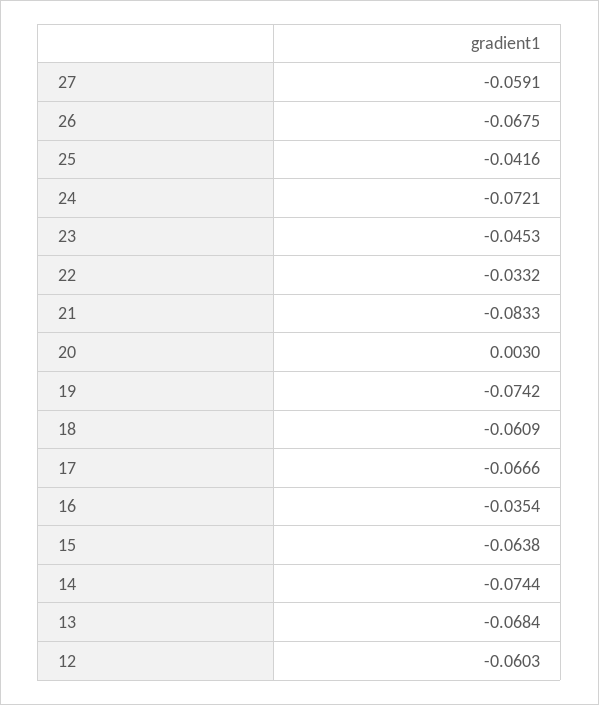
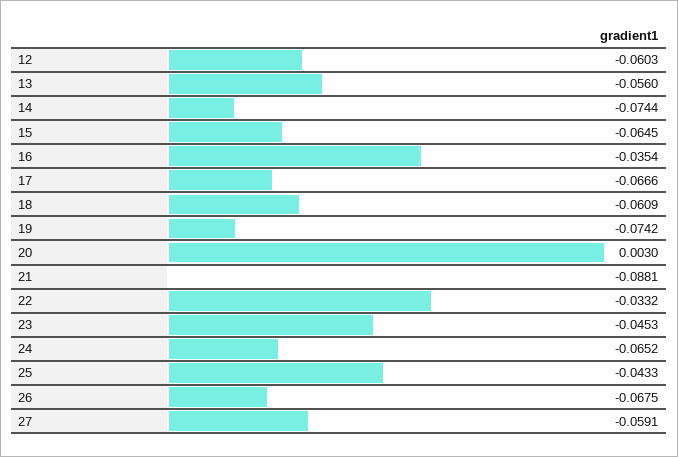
25: -0.0416 -> -0.0433
24: -0.0721 -> -0.0652
21: -0.0833 -> -0.0881
15: -0.0638 -> -0.0645
13: -0.0684 -> -0.056

